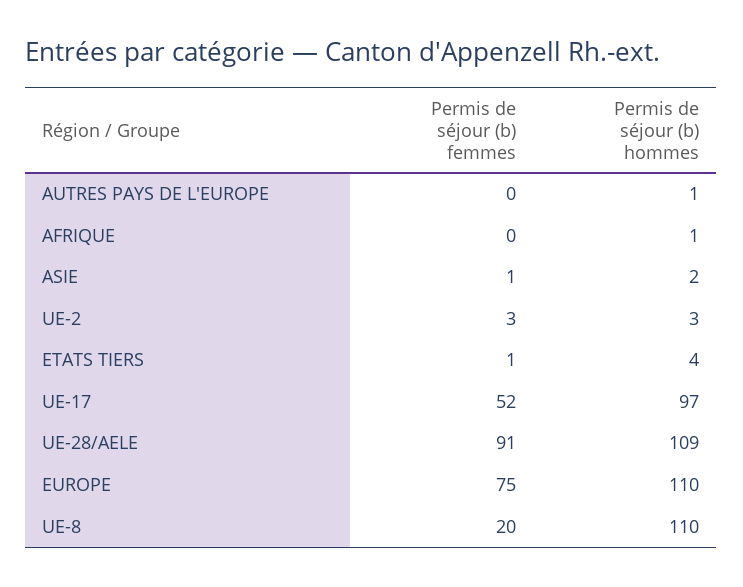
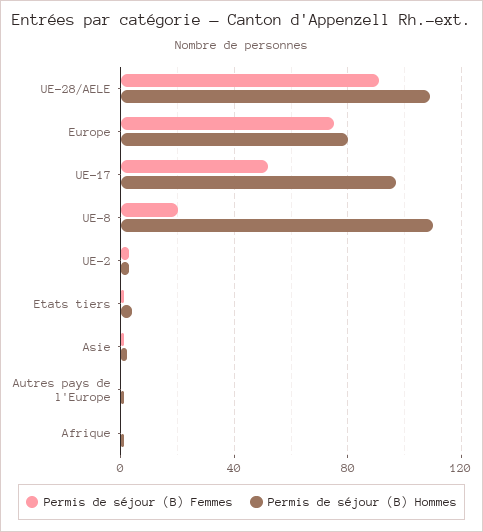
Permis de séjour (b) hommes, EUROPE: 110 -> 80

